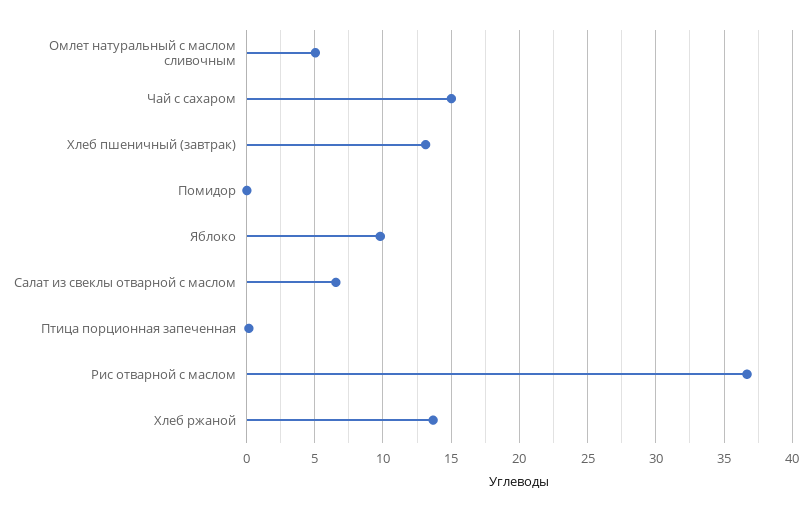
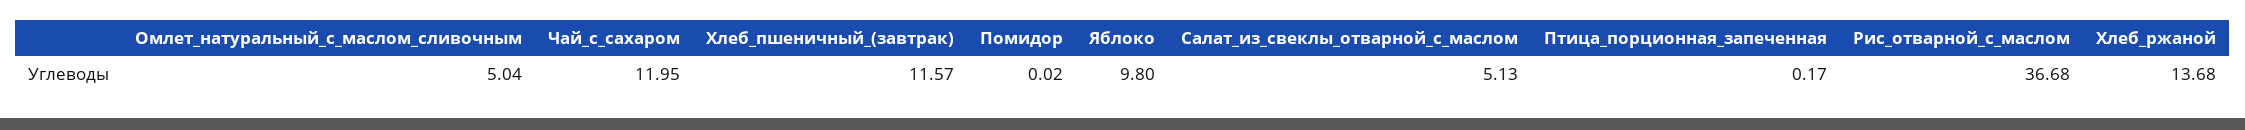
Чай с сахаром: 15 -> 11.95
Хлеб пшеничный (завтрак): 13 -> 11.57
Салат из свеклы отварной с маслом: 6.5 -> 5.13

